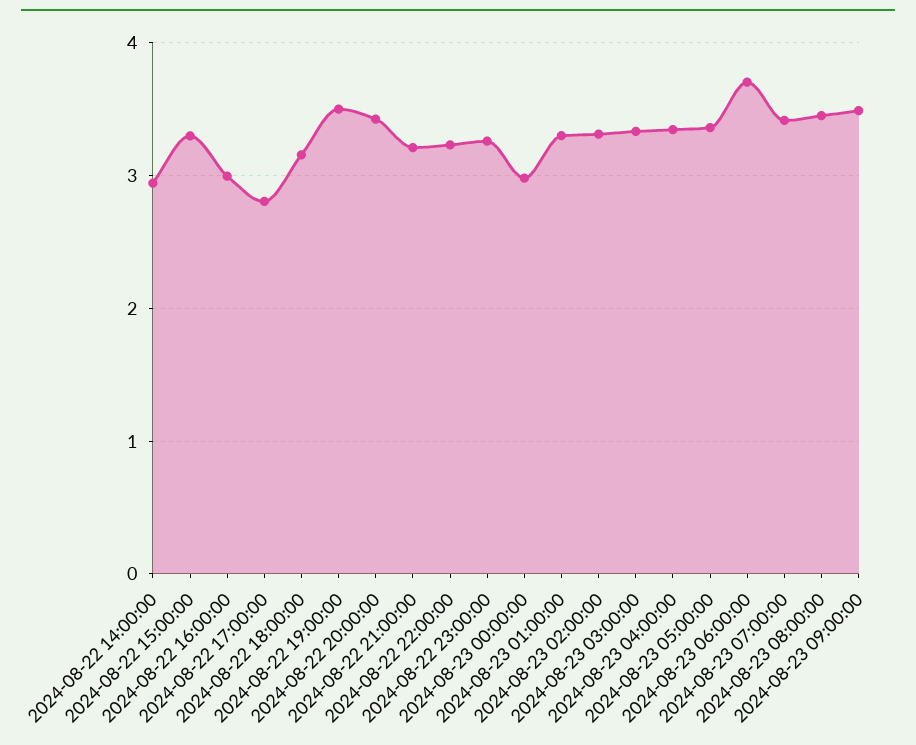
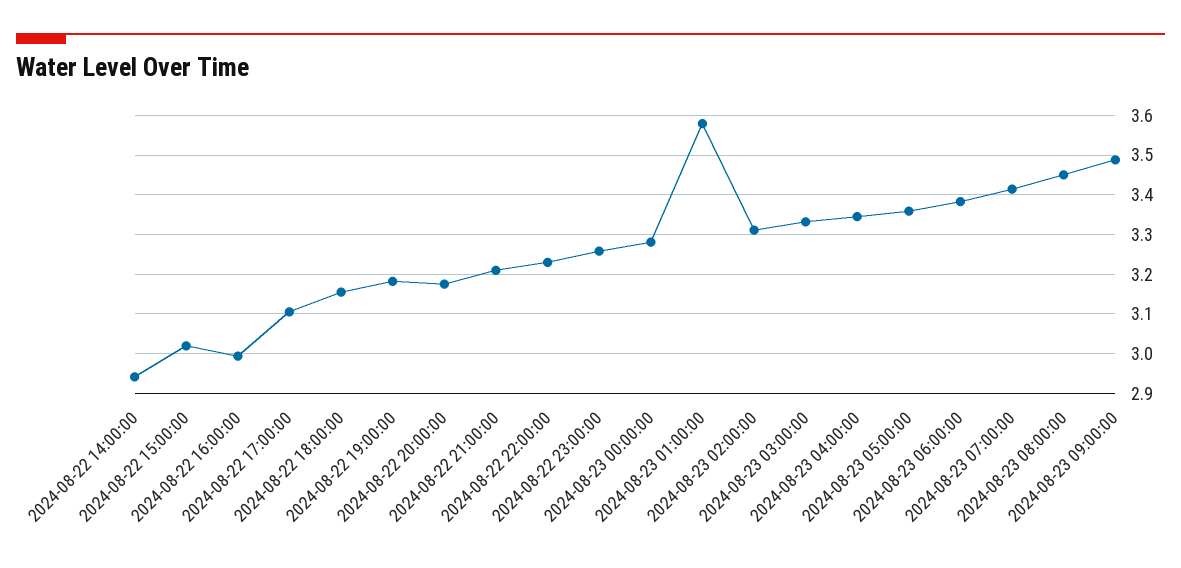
2024-08-22 15:00:00: 3.3 -> 3.02
2024-08-22 17:00:00: 2.8 -> 3.1
2024-08-22 19:00:00: 3.5 -> 3.18
2024-08-22 20:00:00: 3.4 -> 3.18
2024-08-23 00:00:00: 3 -> 3.28
2024-08-23 01:00:00: 3.3 -> 3.58
2024-08-23 06:00:00: 3.7 -> 3.38

